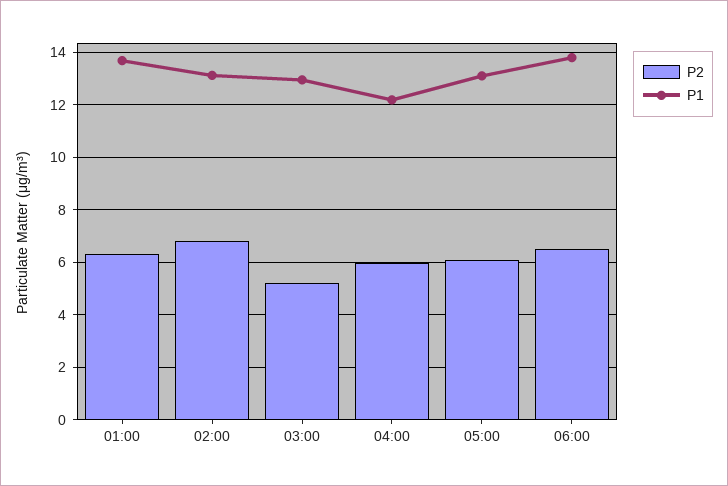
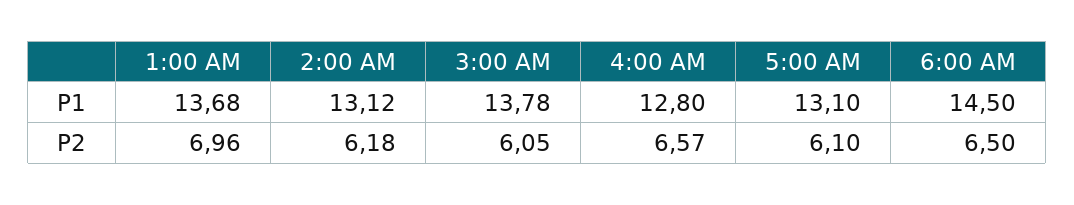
P2, 01:00: 6.25 -> 6.96
P2, 02:00: 6.75 -> 6.18
P2, 03:00: 5.25 -> 6.05
P1, 03:00: 13 -> 13.78
P2, 04:00: 6 -> 6.57
P1, 04:00: 12.25 -> 12.8
P1, 06:00: 13.75 -> 14.5

